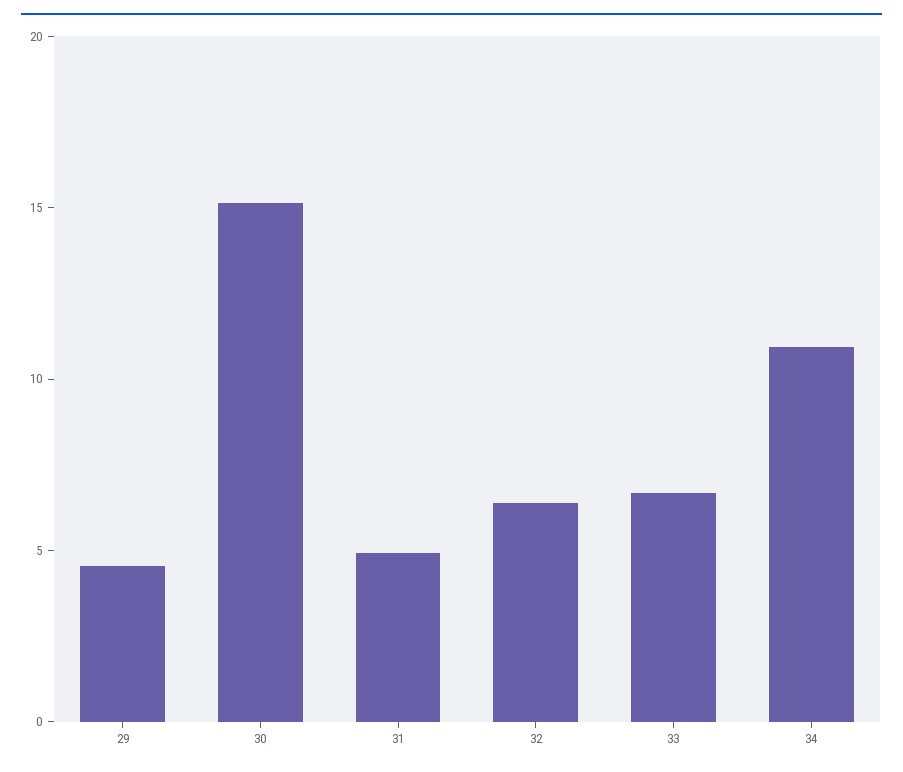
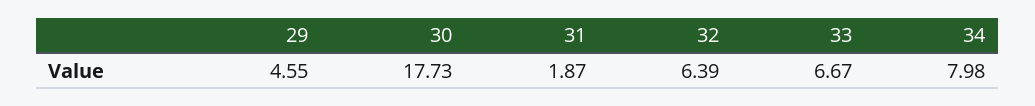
30: 15 -> 17.73
31: 5 -> 1.87
34: 11 -> 7.98

